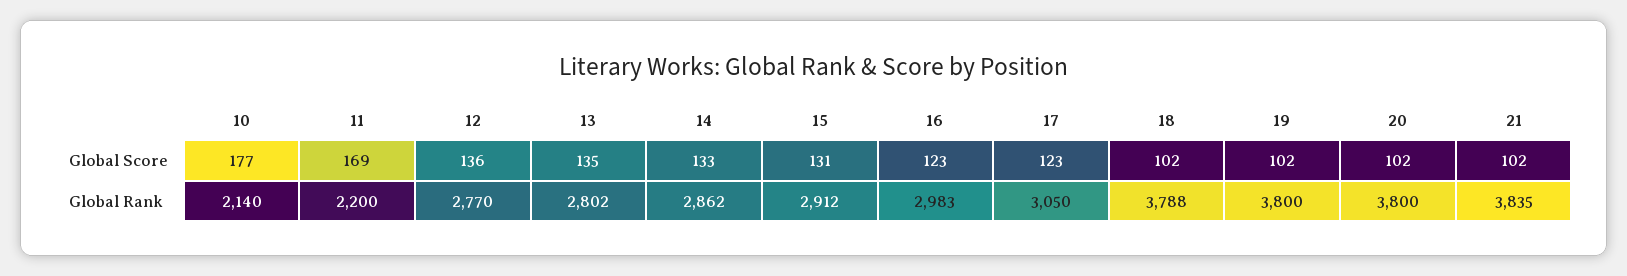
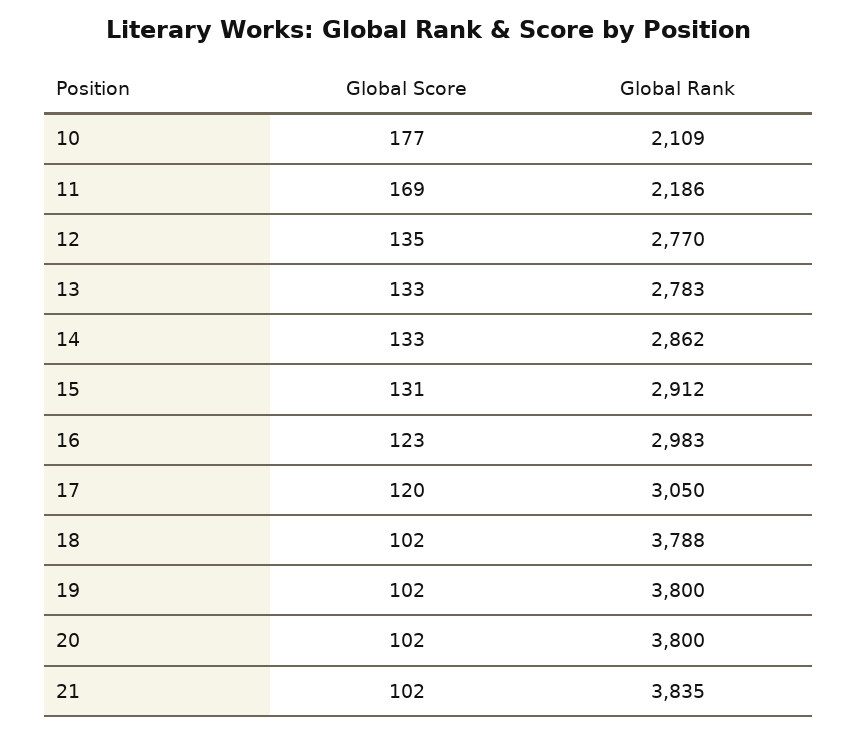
12, Global Score: 136 -> 135
13, Global Score: 135 -> 133
17, Global Score: 123 -> 120
10, Global Rank: 2140 -> 2109
11, Global Rank: 2200 -> 2186
13, Global Rank: 2802 -> 2783

